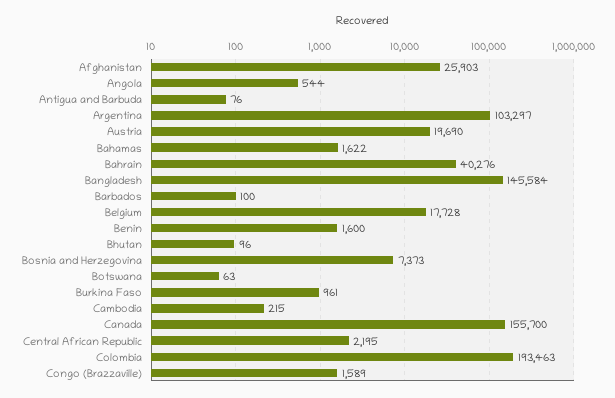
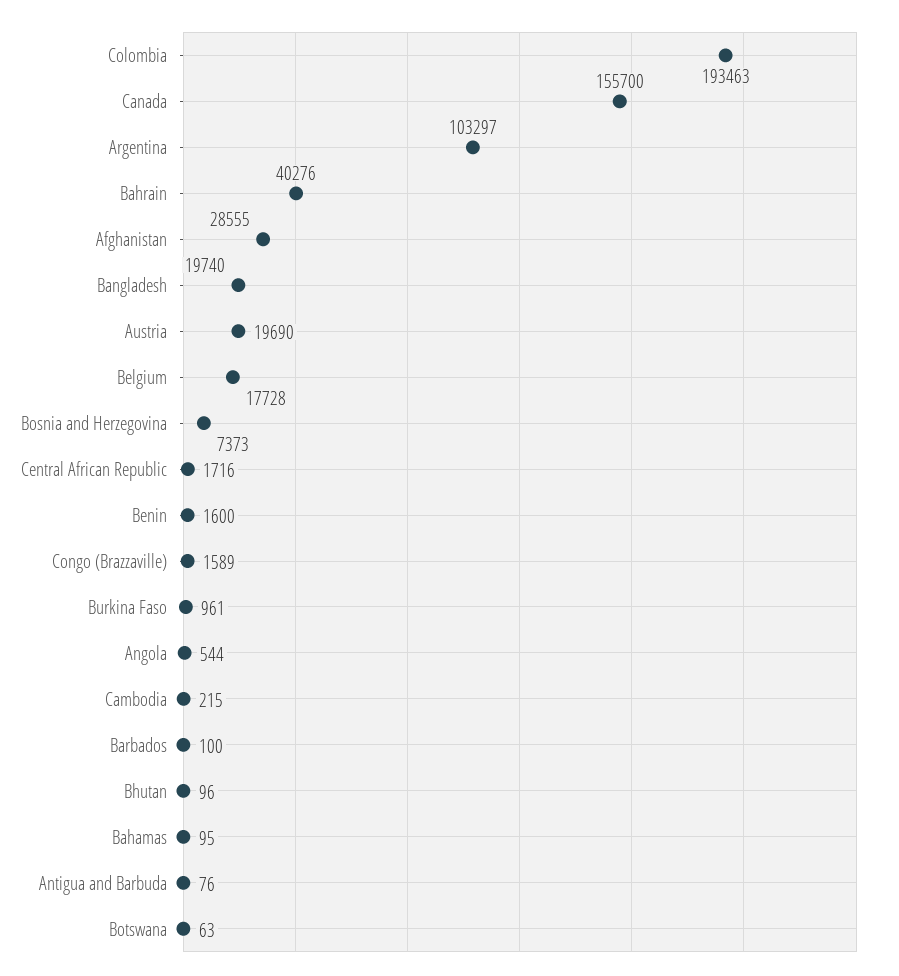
Afghanistan: 25903 -> 28555
Bahamas: 1622 -> 95
Bangladesh: 145584 -> 19740
Central African Republic: 2195 -> 1716

